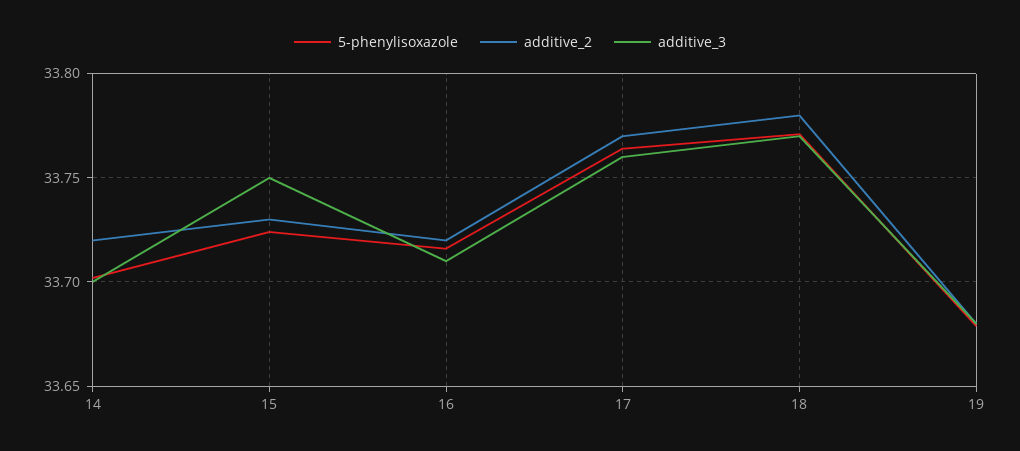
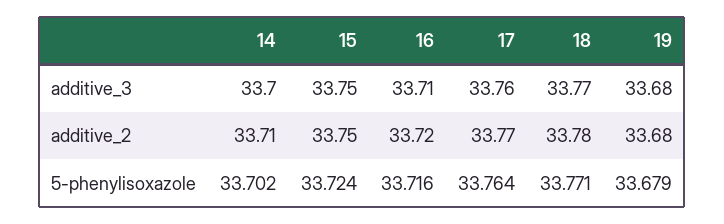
additive_2, 14: 33.72 -> 33.71
additive_2, 15: 33.73 -> 33.75

